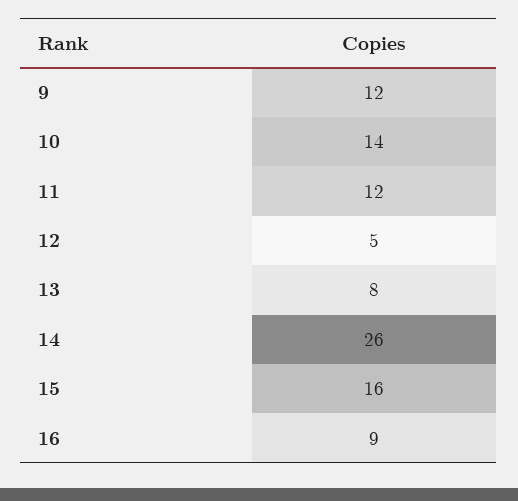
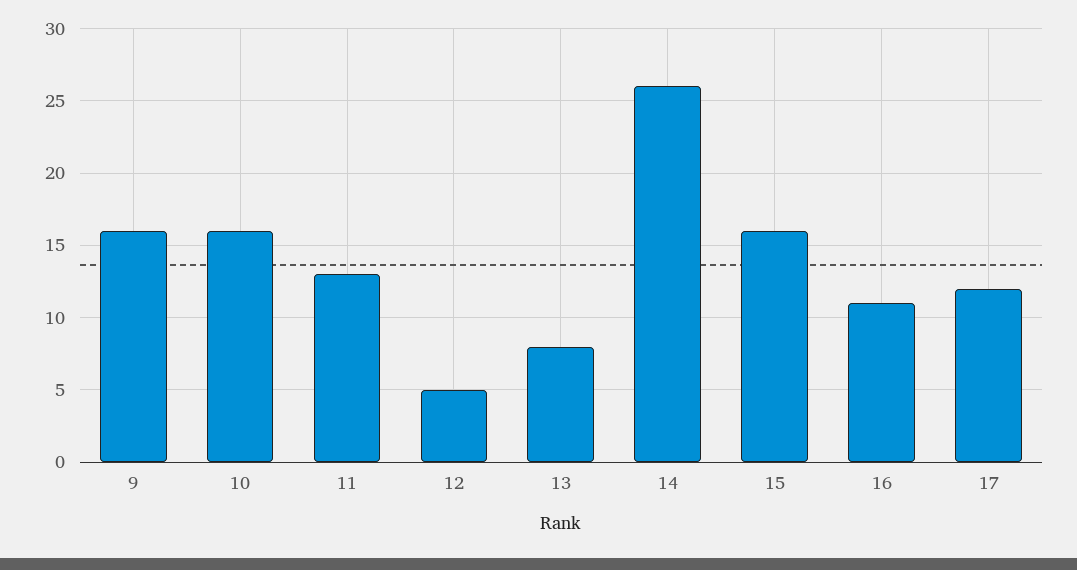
9: 12 -> 16
10: 14 -> 16
11: 12 -> 13
16: 9 -> 11
17: none -> 12

